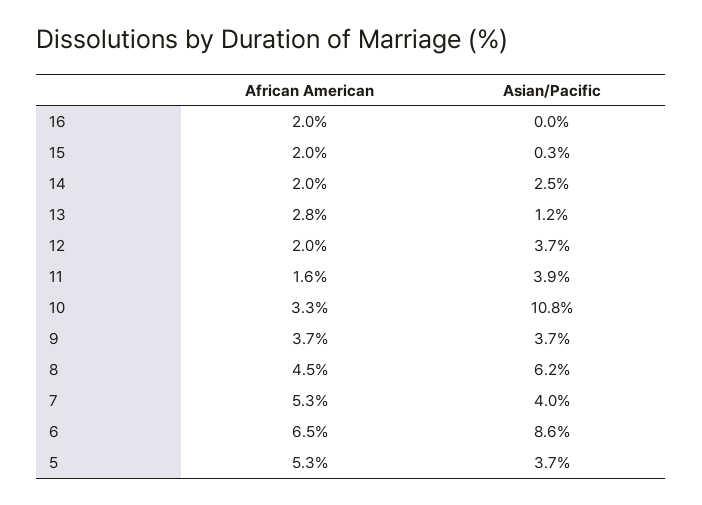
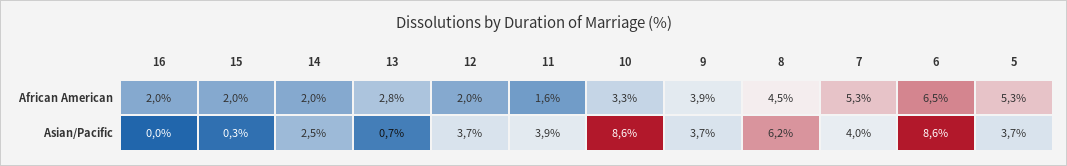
Asian/Pacific, 13: 1.2 -> 0.7
Asian/Pacific, 10: 10.8 -> 8.6
African American, 9: 3.7 -> 3.9

